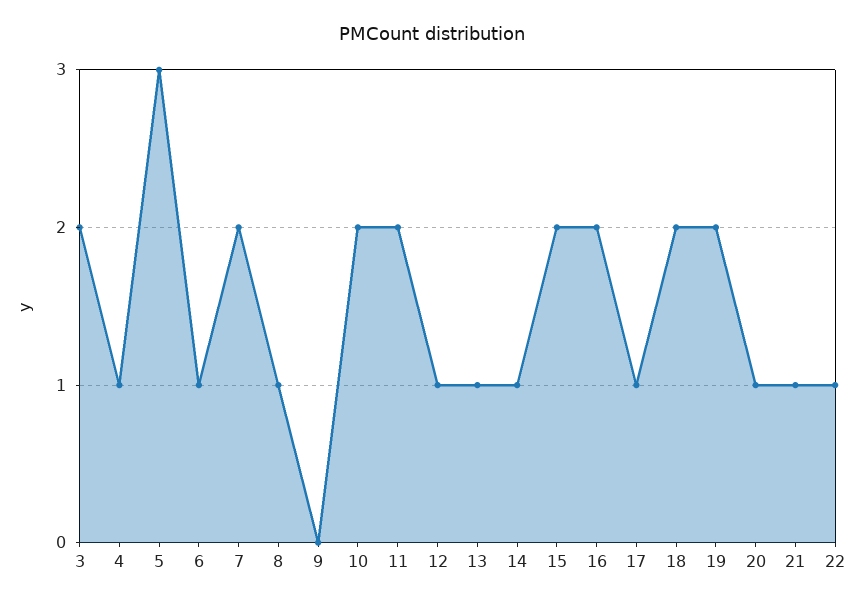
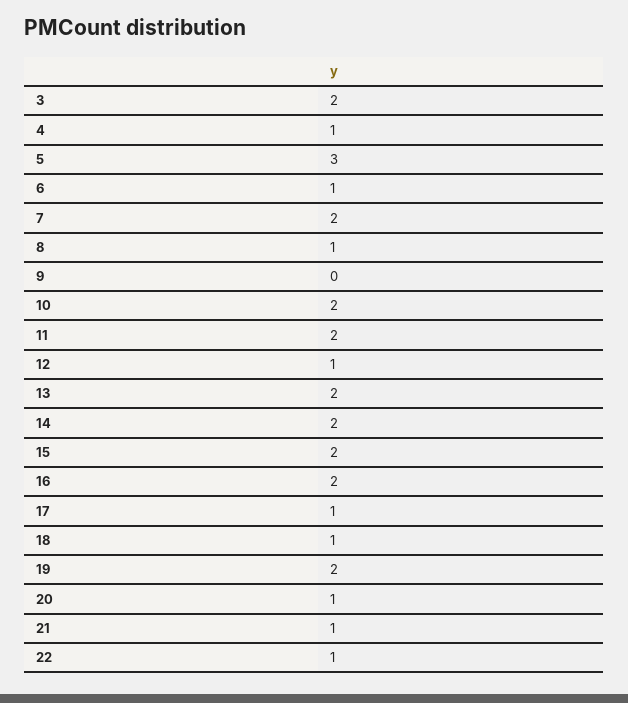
13: 1 -> 2
14: 1 -> 2
18: 2 -> 1

